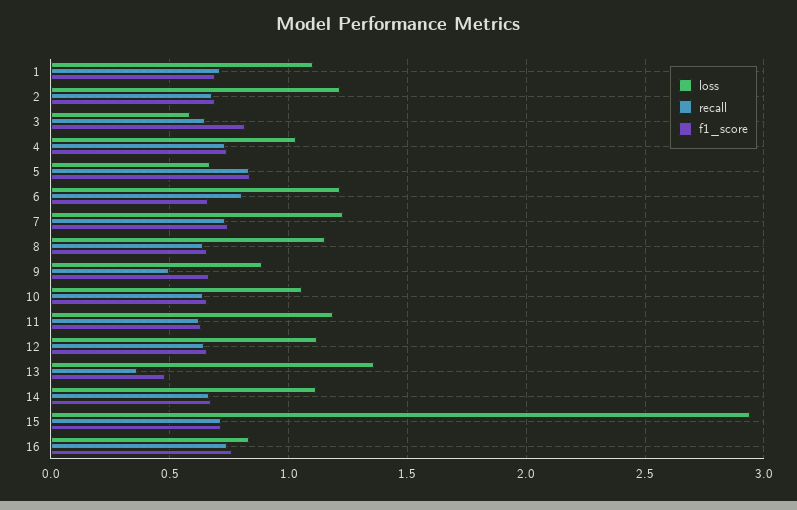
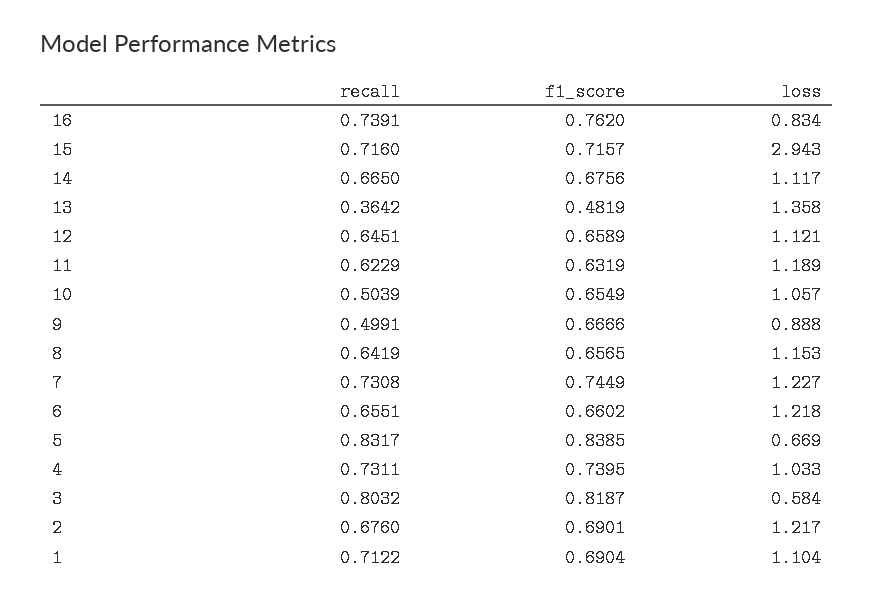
recall, 3: 0.65 -> 0.8032
recall, 6: 0.8 -> 0.6551
recall, 10: 0.65 -> 0.5039

